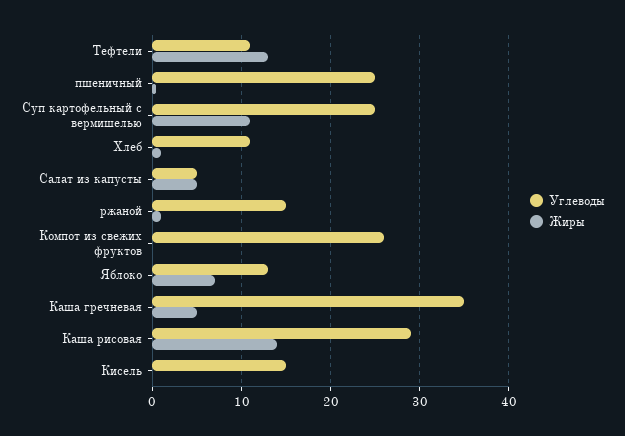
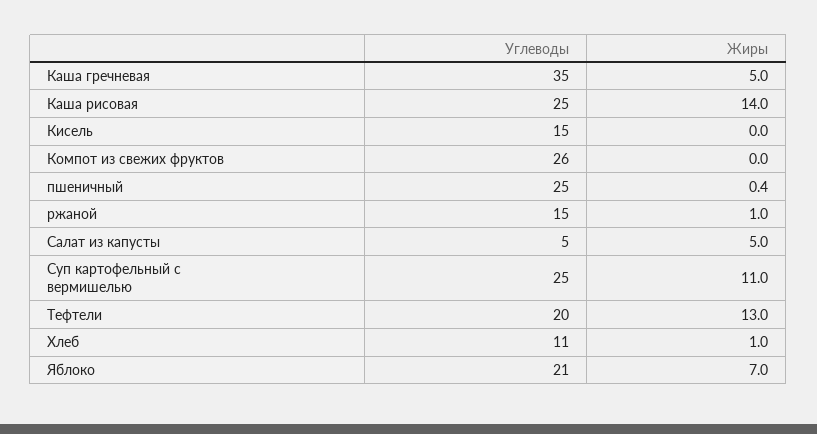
Углеводы, Тефтели: 11 -> 20
Углеводы, Яблоко: 13 -> 21
Углеводы, Каша рисовая: 29 -> 25

